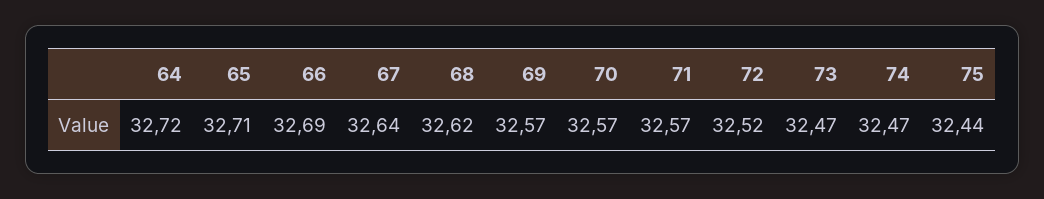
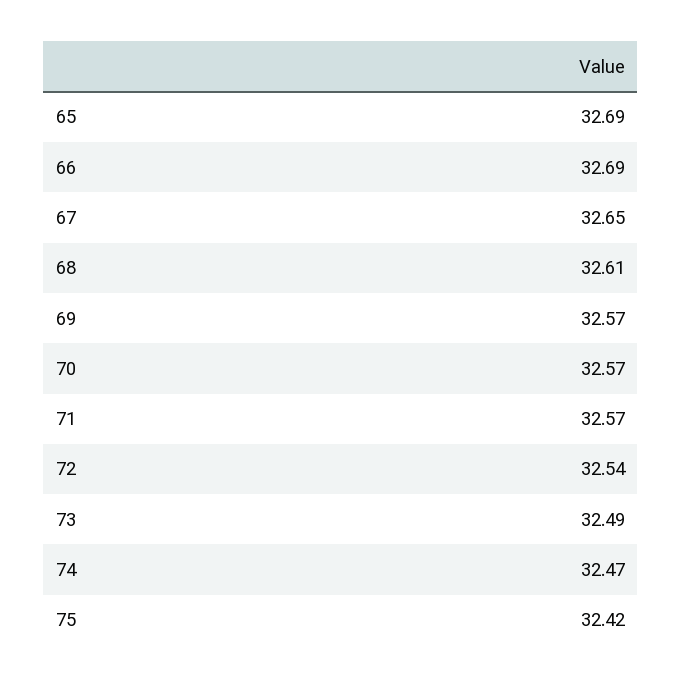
64: 32.72 -> none
65: 32.71 -> 32.69
67: 32.64 -> 32.65
68: 32.62 -> 32.61
72: 32.52 -> 32.54
73: 32.47 -> 32.49
75: 32.44 -> 32.42

